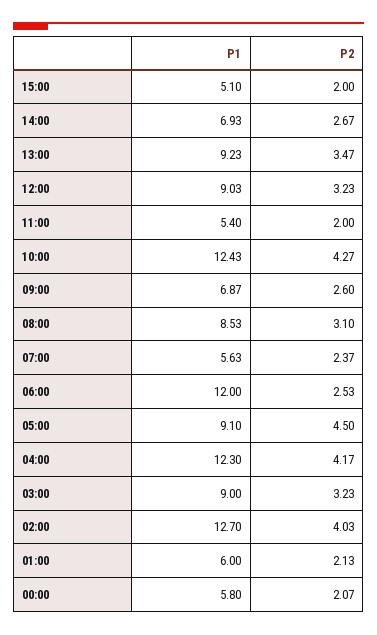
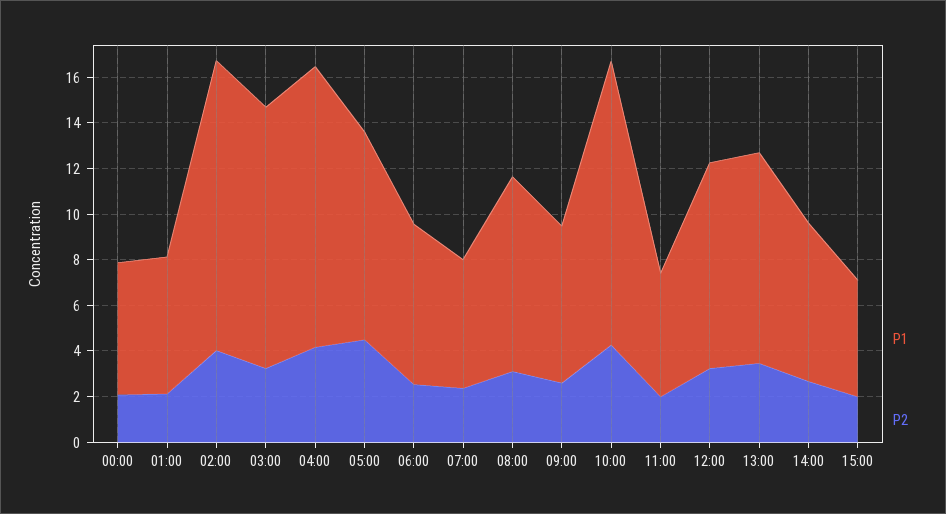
P1, 06:00: 12 -> 7
P1, 03:00: 9 -> 11.5

